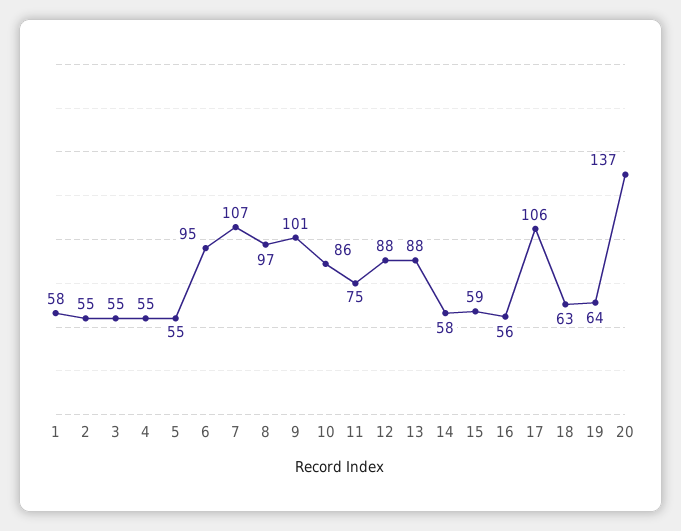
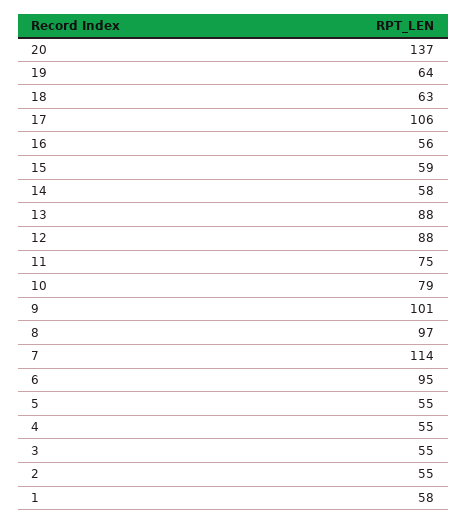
7: 107 -> 114
10: 86 -> 79

